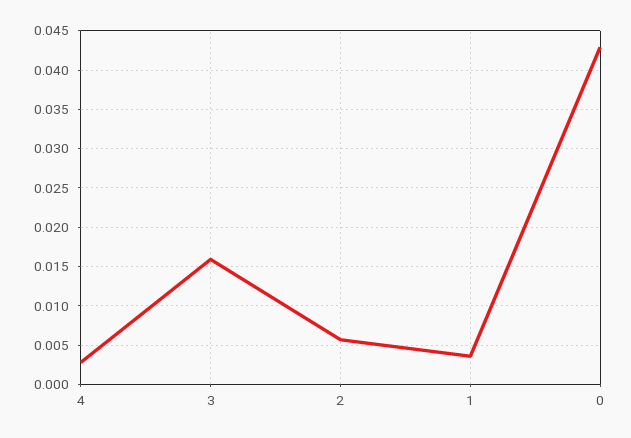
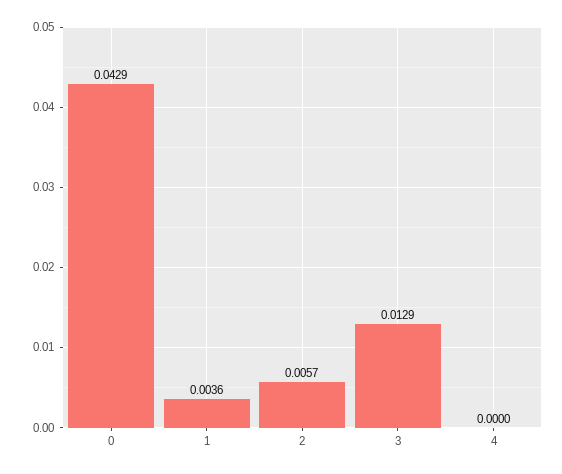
4: 0.003 -> 0
3: 0.016 -> 0.0129

